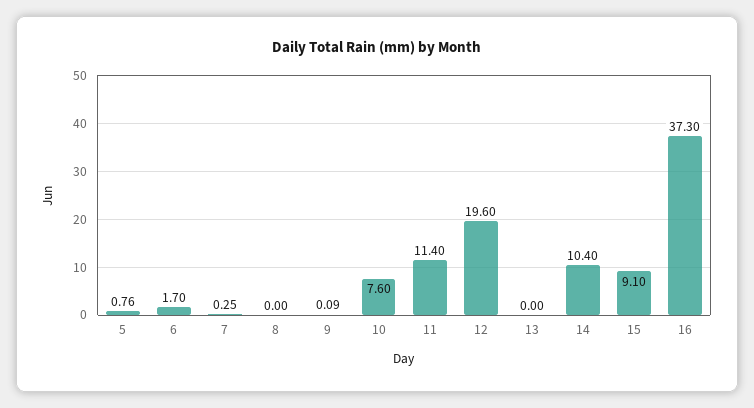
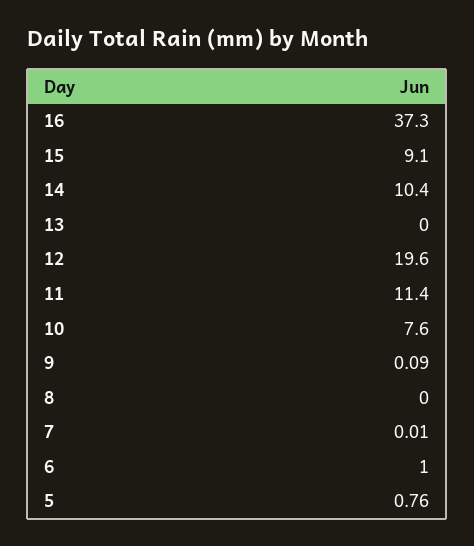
6: 1.7 -> 1
7: 0.25 -> 0.01

